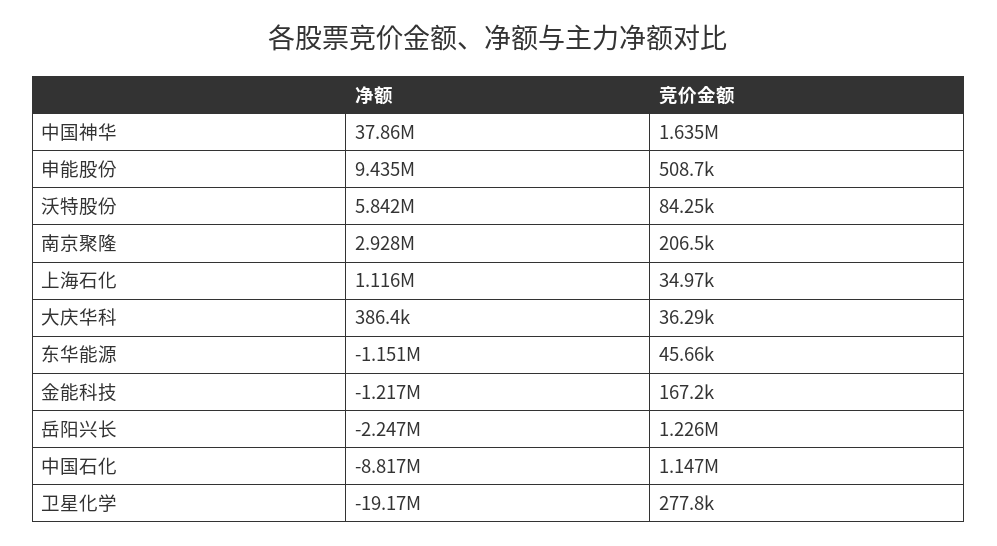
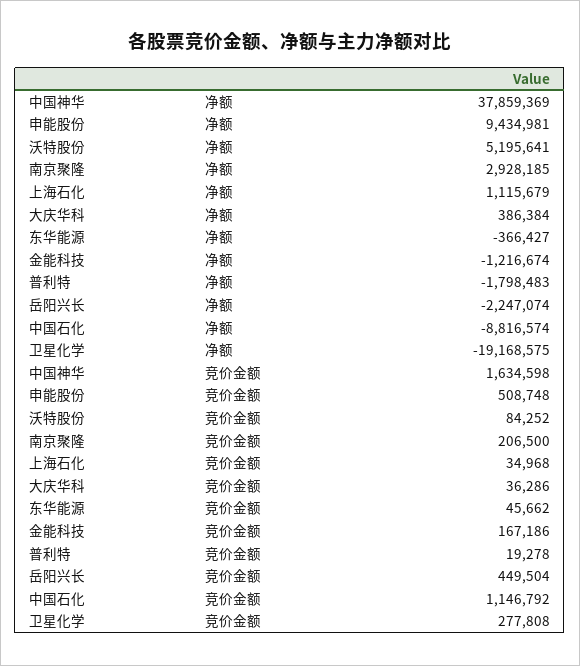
净额, 沃特股份: 5842000 -> 5195641
净额, 东华能源: -1151000 -> -366427
竞价金额, 岳阳兴长: 1226000 -> 449504
净额, 普利特: none -> -1798483
竞价金额, 普利特: none -> 19278

